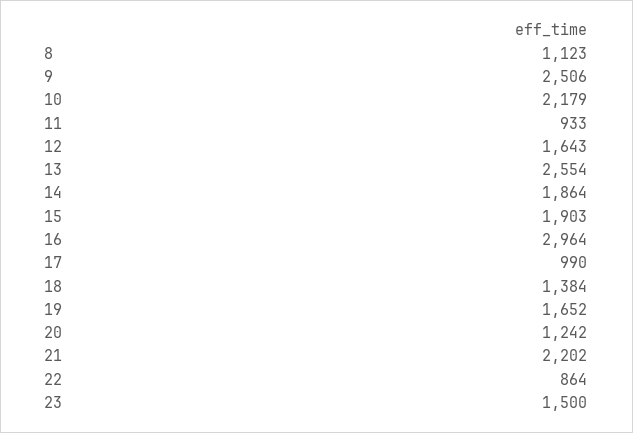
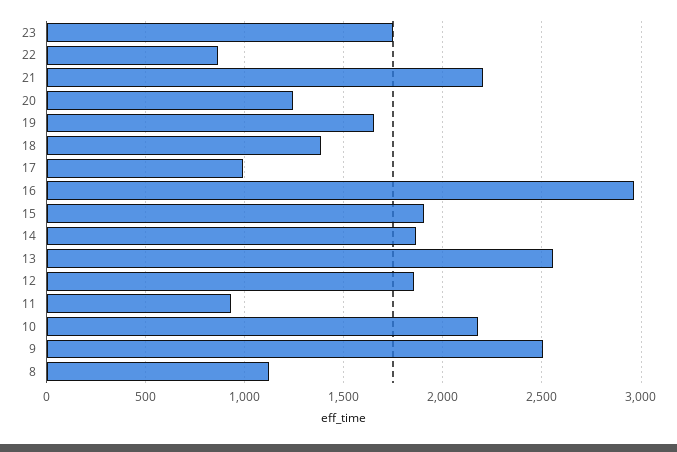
12: 1643 -> 1850
23: 1500 -> 1750

